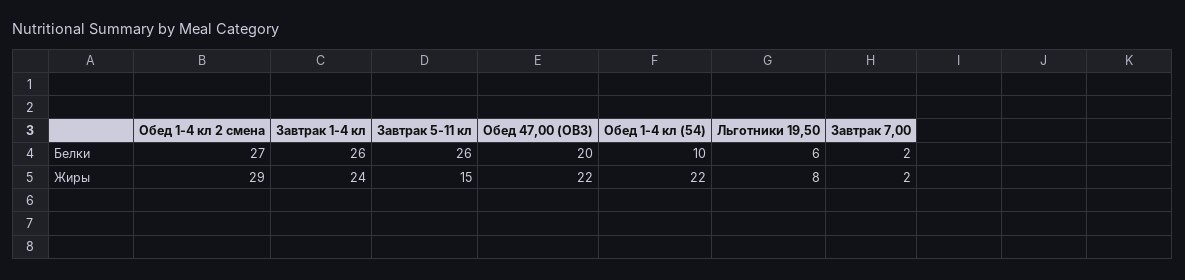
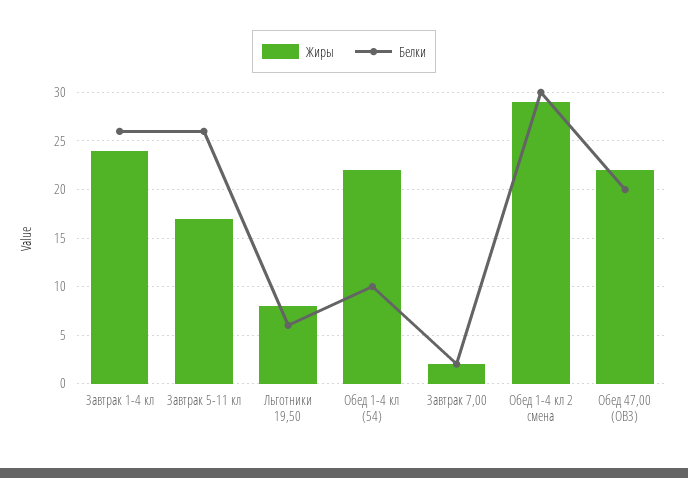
Белки, Обед 1-4 кл 2 смена: 27 -> 30
Жиры, Завтрак 5-11 кл: 15 -> 17

